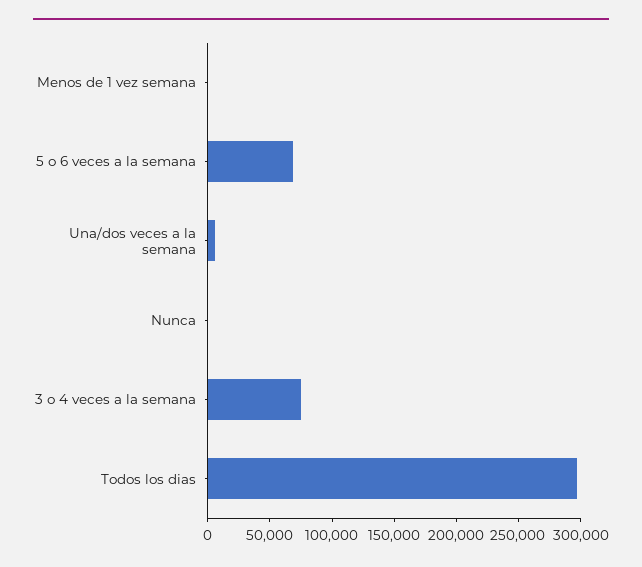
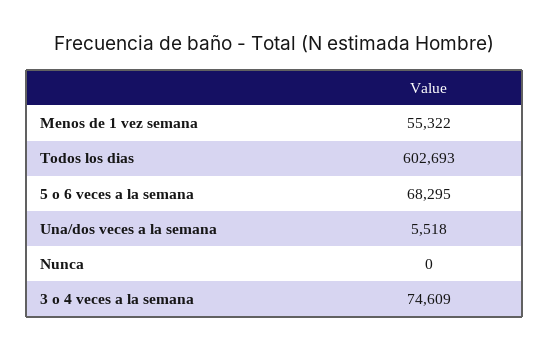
Menos de 1 vez semana: 0 -> 55322
Todos los dias: 300000 -> 602693

